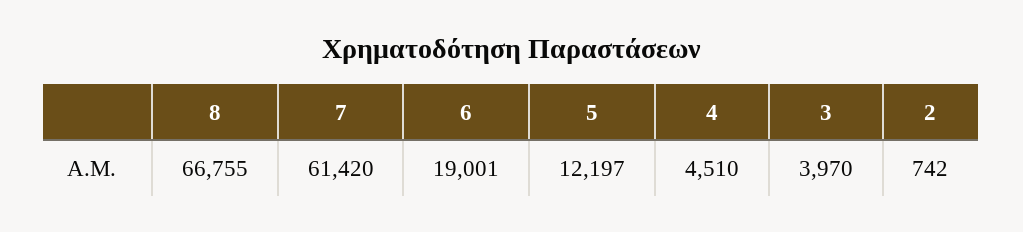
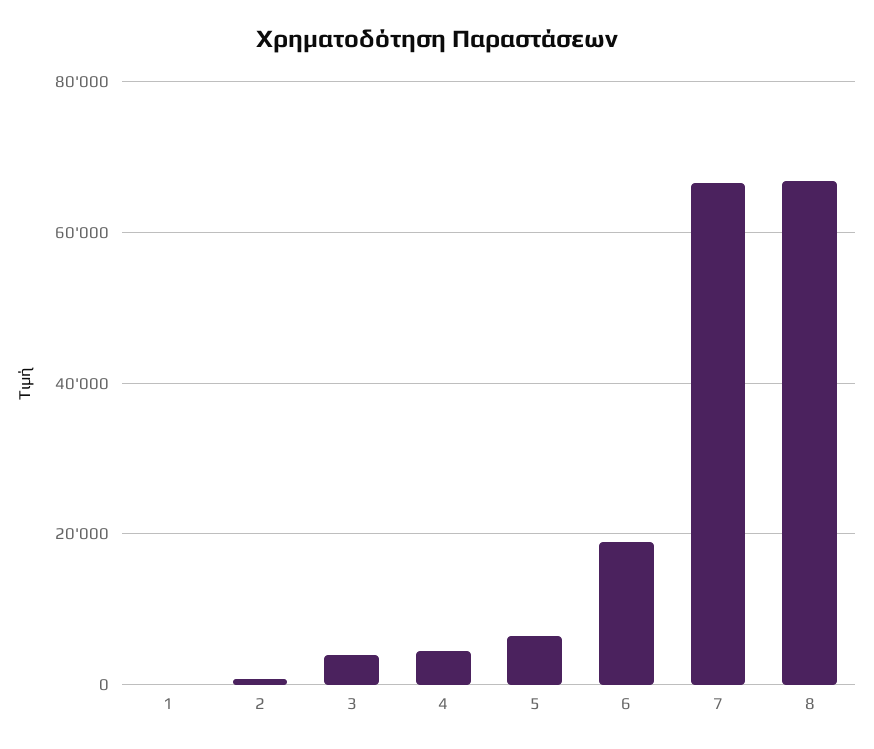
7: 61420 -> 66000
5: 12197 -> 6000
1: none -> 0

